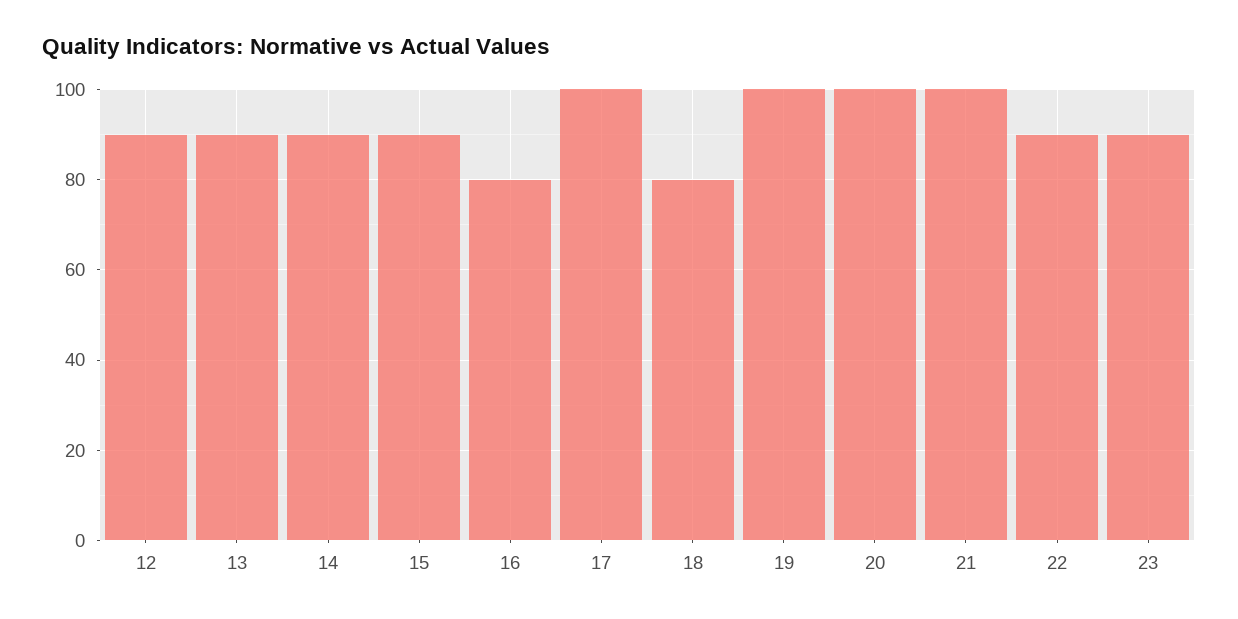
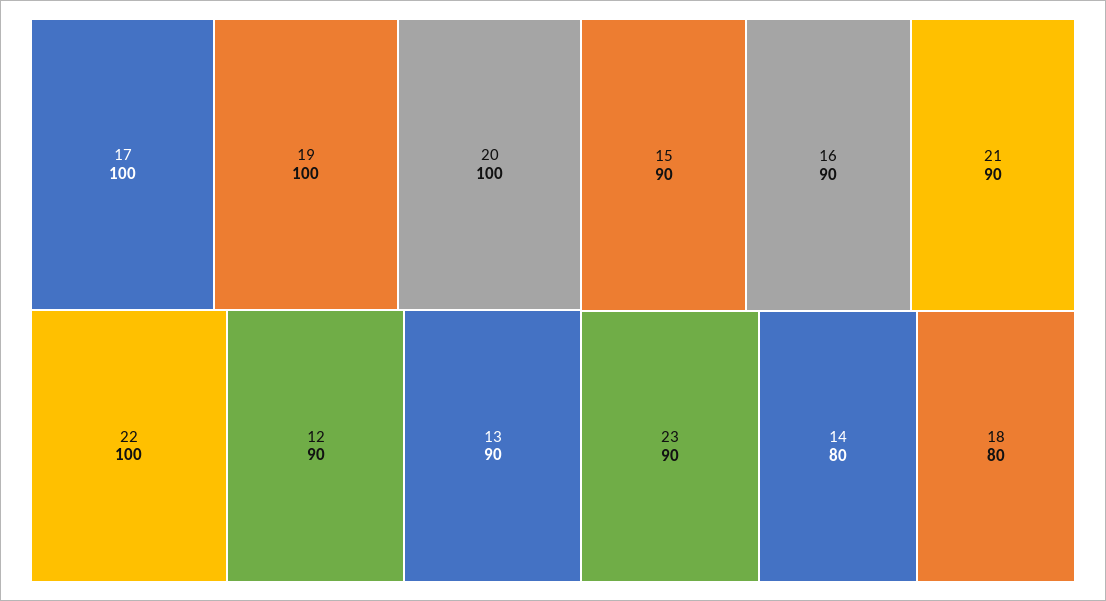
14: 90 -> 80
16: 80 -> 90
21: 100 -> 90
22: 90 -> 100

